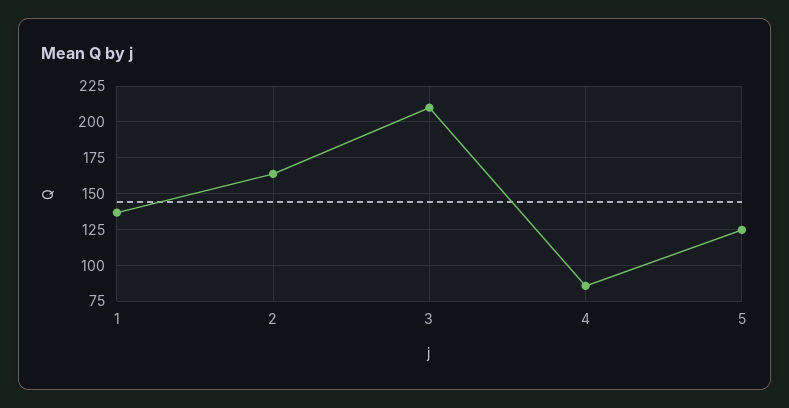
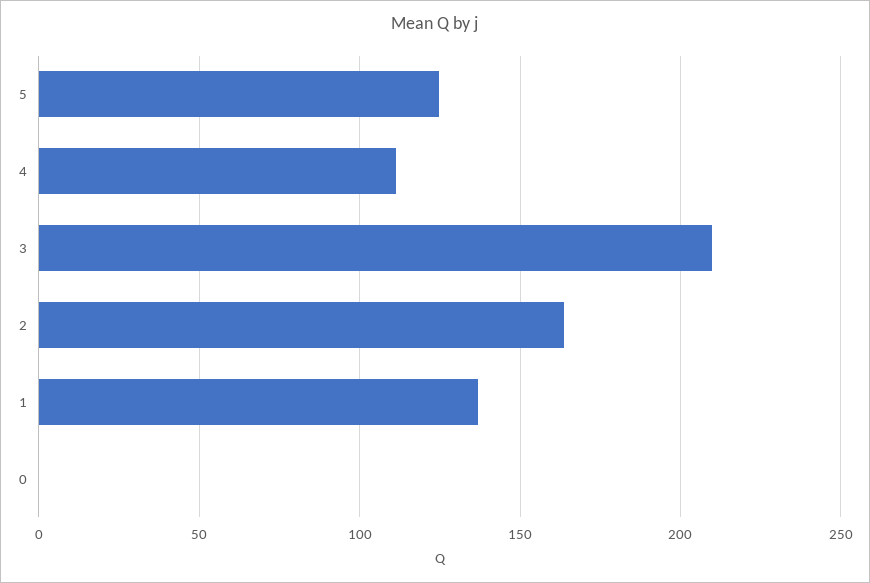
4: 85 -> 110
0: none -> 0

